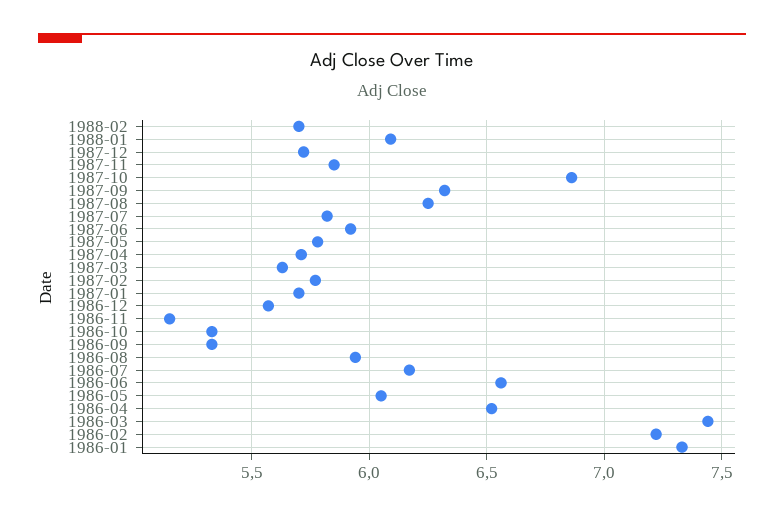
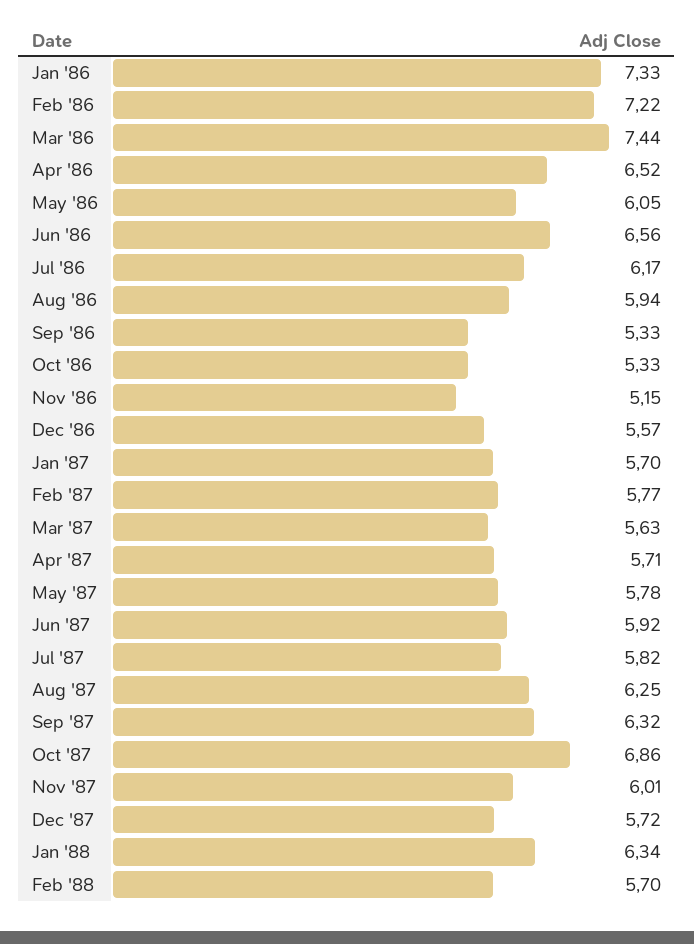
1988-01: 6.1 -> 6.34
1987-11: 5.85 -> 6.01

